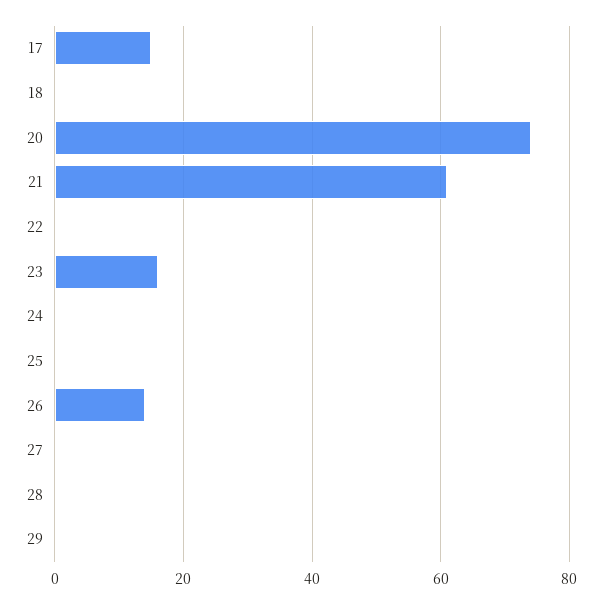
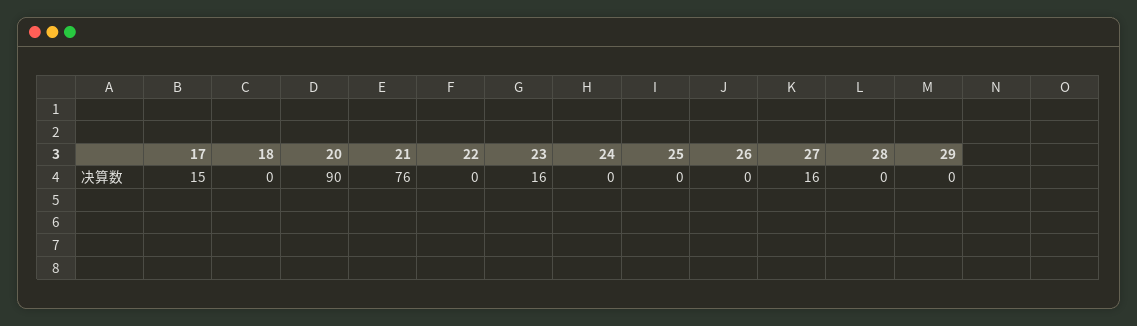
20: 75 -> 90
21: 60 -> 76
26: 15 -> 0
27: 0 -> 16

